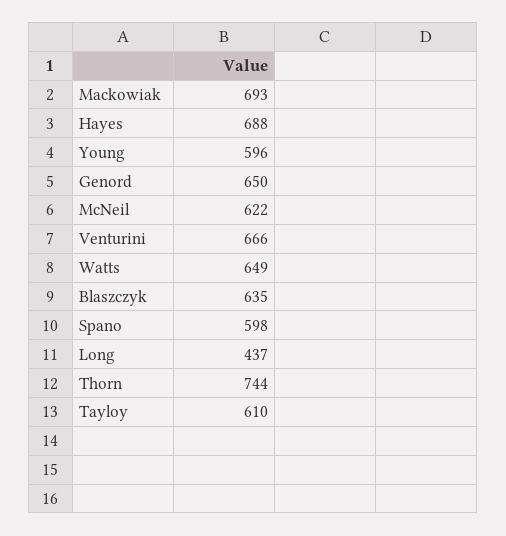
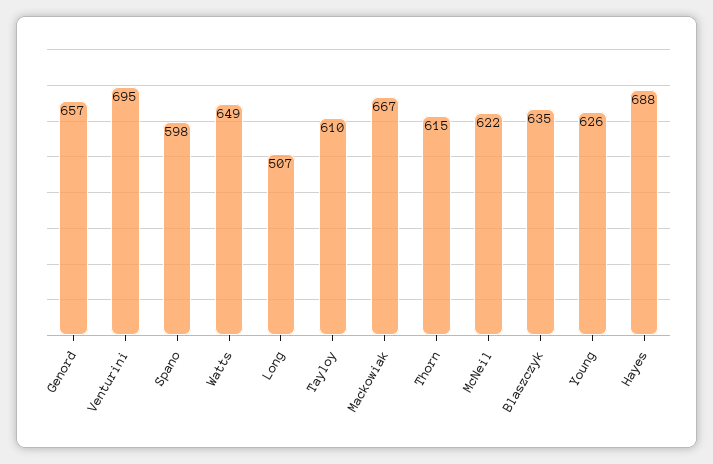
Mackowiak: 693 -> 667
Young: 596 -> 626
Genord: 650 -> 657
Venturini: 666 -> 695
Long: 437 -> 507
Thorn: 744 -> 615

